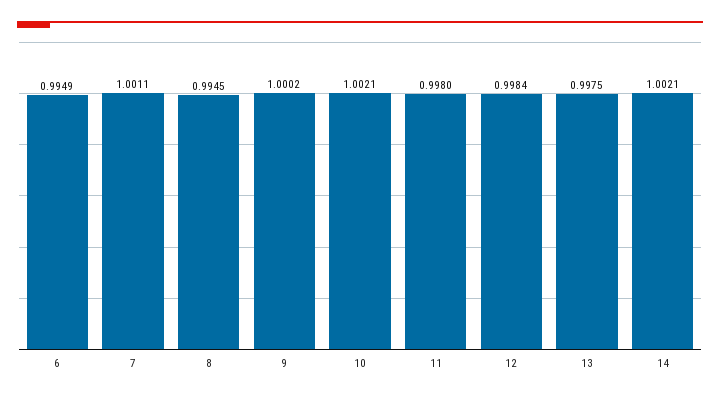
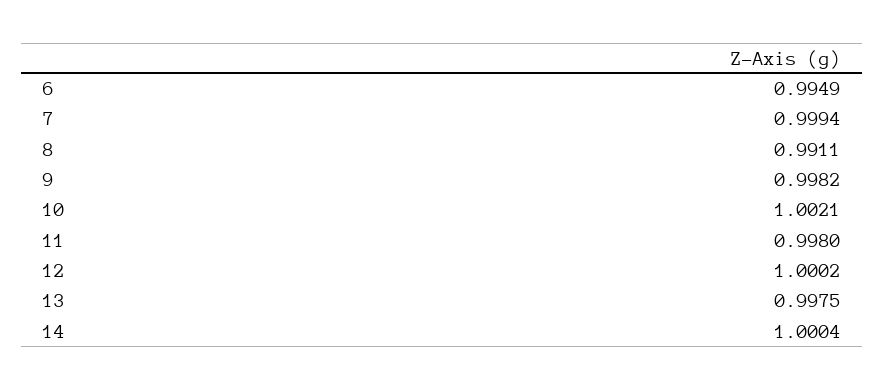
7: 1.0011 -> 0.9994
8: 0.9945 -> 0.9911
9: 1.0002 -> 0.9982
12: 0.9984 -> 1.0002
14: 1.0021 -> 1.0004

